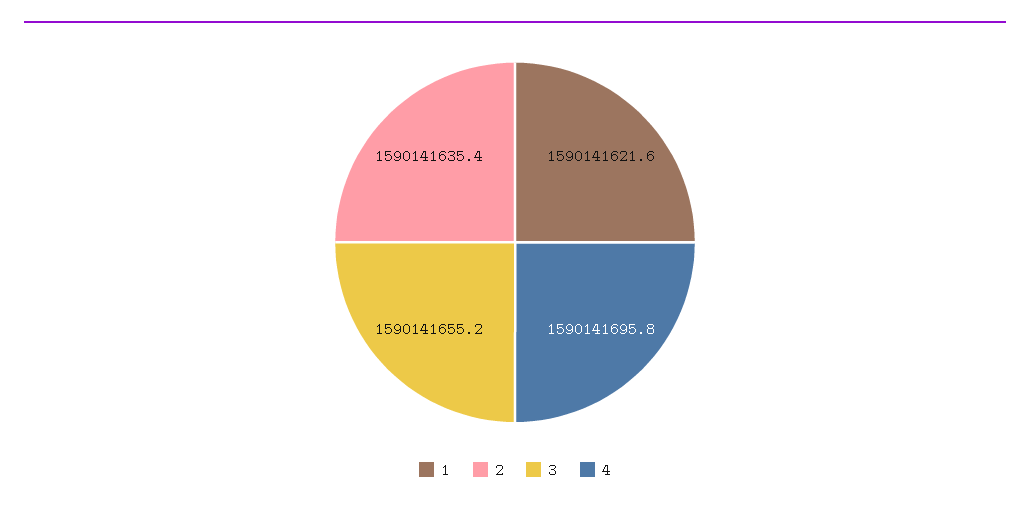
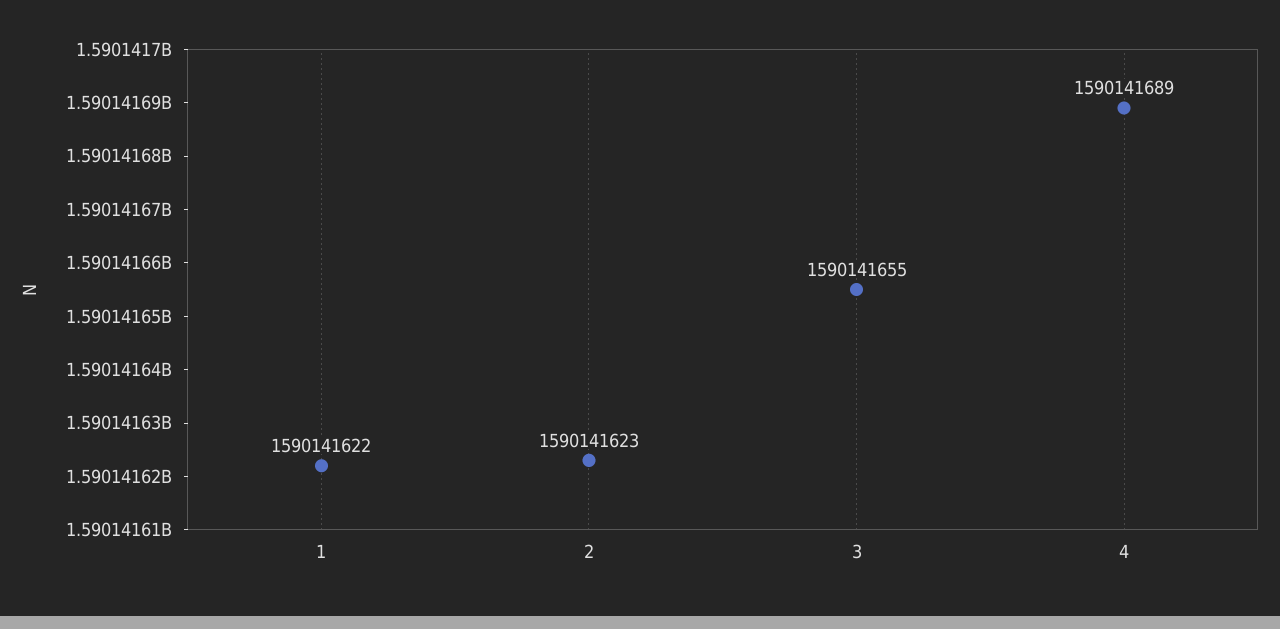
2: 1590141635.4 -> 1590141623
4: 1590141695.8 -> 1590141689

